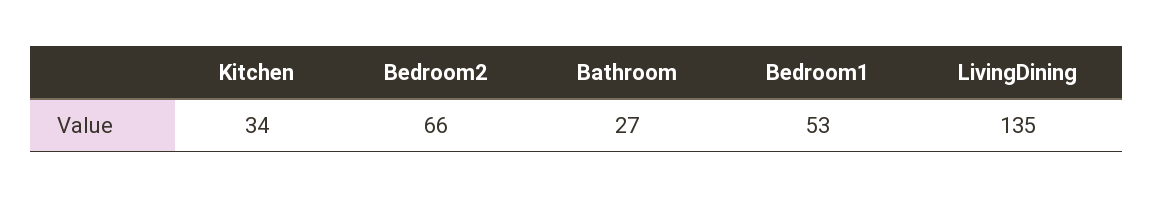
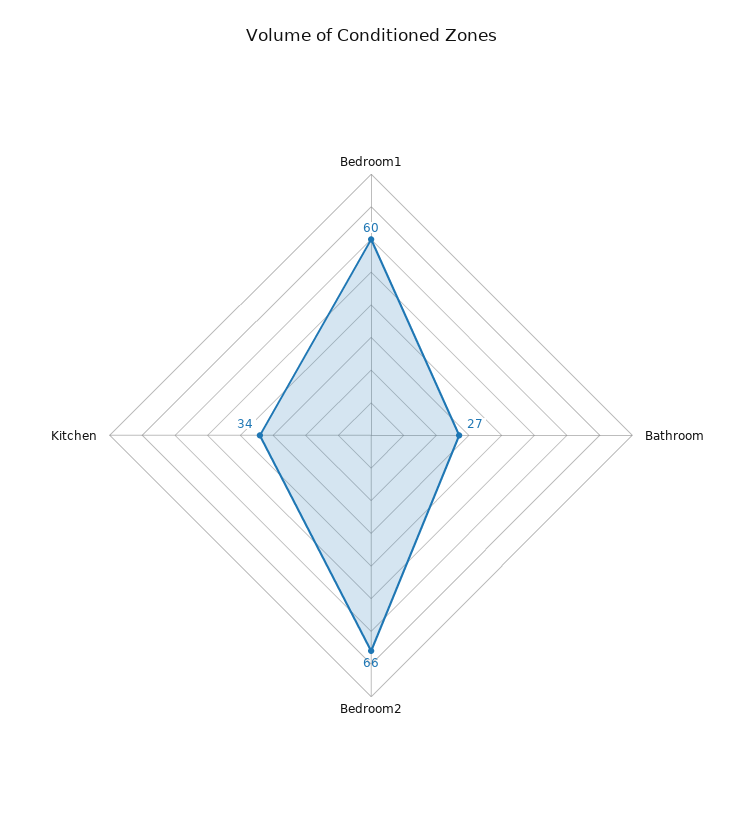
Bedroom1: 53 -> 60
LivingDining: 135 -> none

